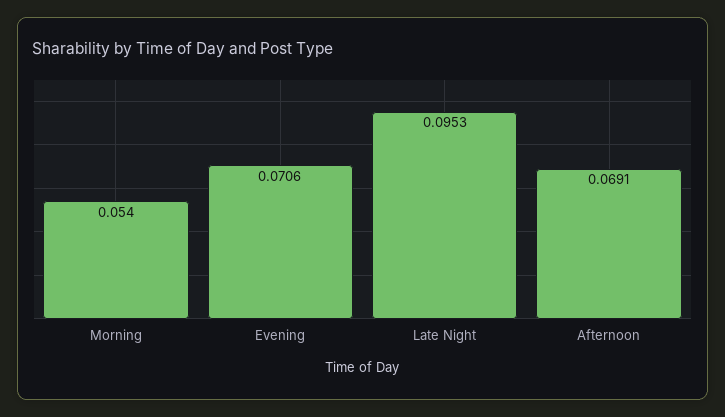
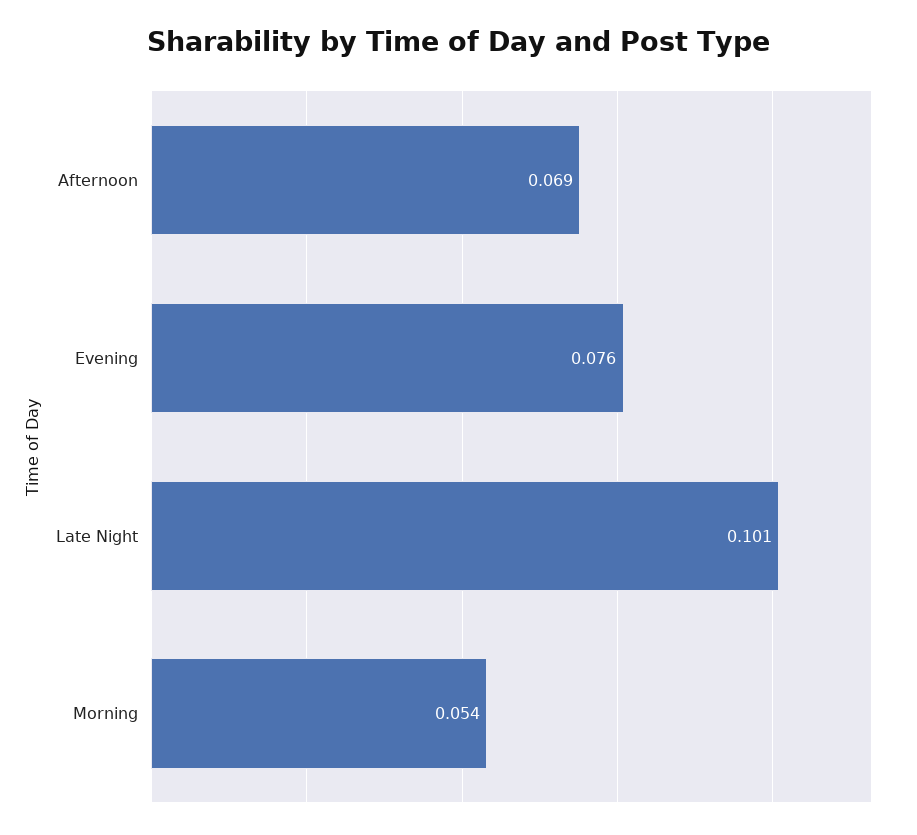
Evening: 0.0706 -> 0.076
Late Night: 0.0953 -> 0.101

